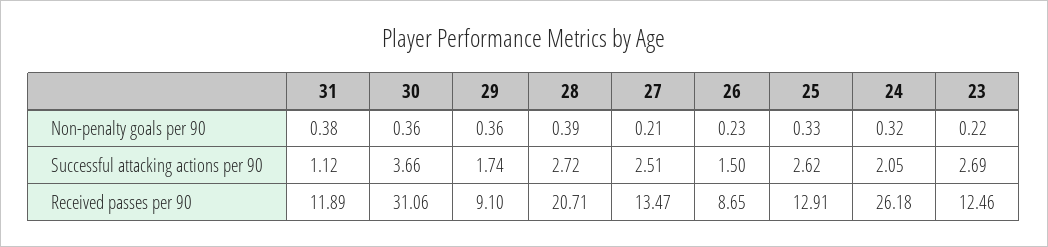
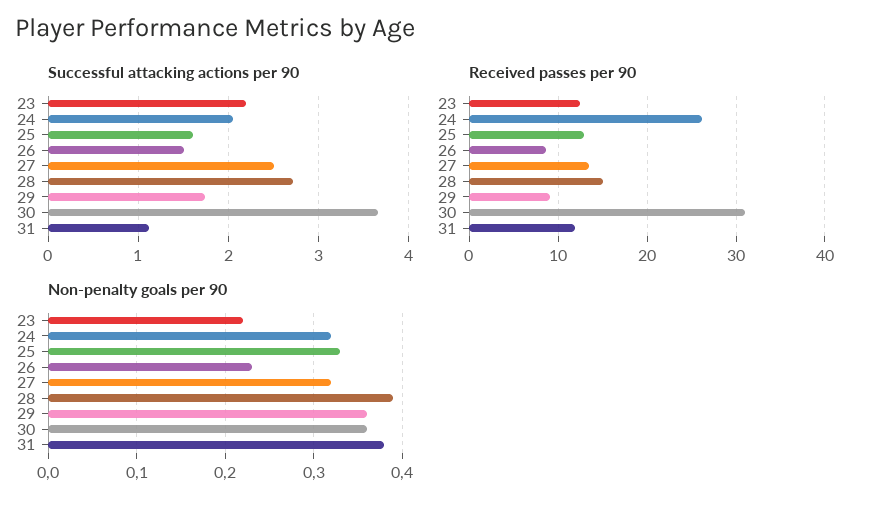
Non-penalty goals per 90, 27: 0.21 -> 0.32
Successful attacking actions per 90, 25: 2.62 -> 1.6
Successful attacking actions per 90, 23: 2.69 -> 2.2
Received passes per 90, 28: 20.71 -> 15

